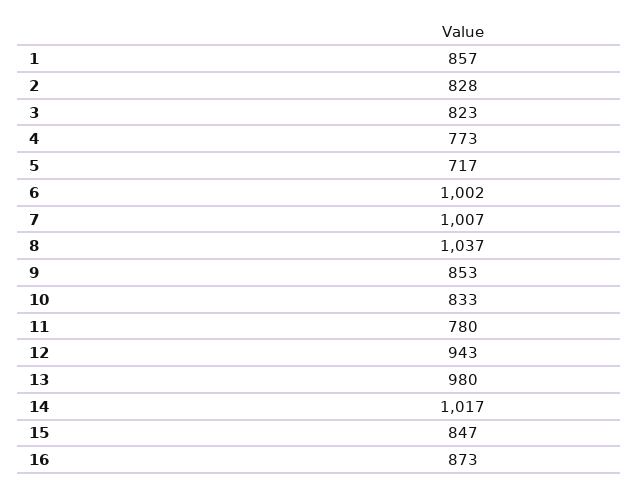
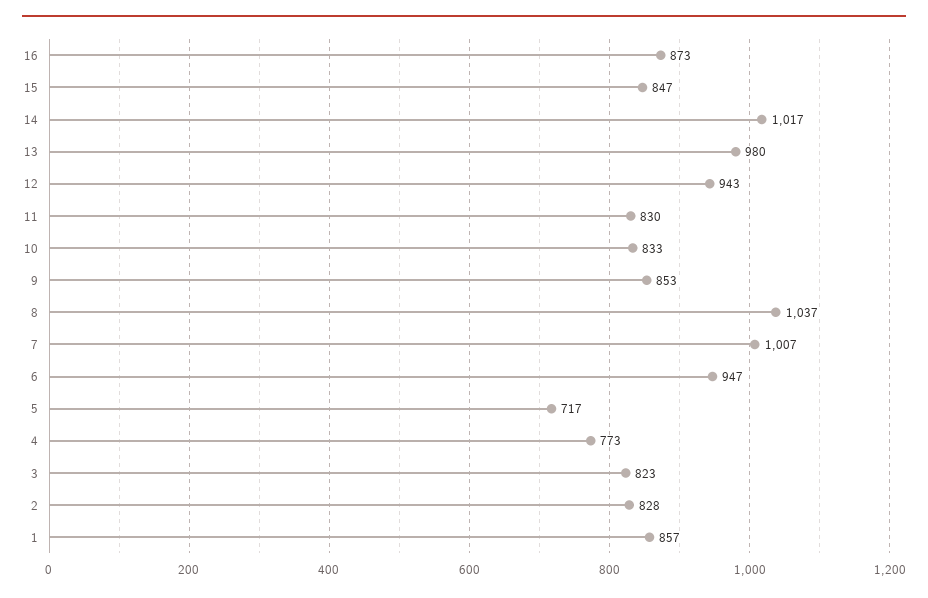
6: 1002 -> 947
11: 780 -> 830

